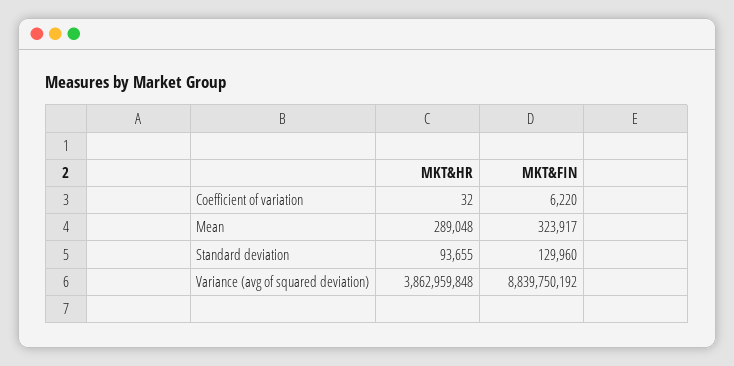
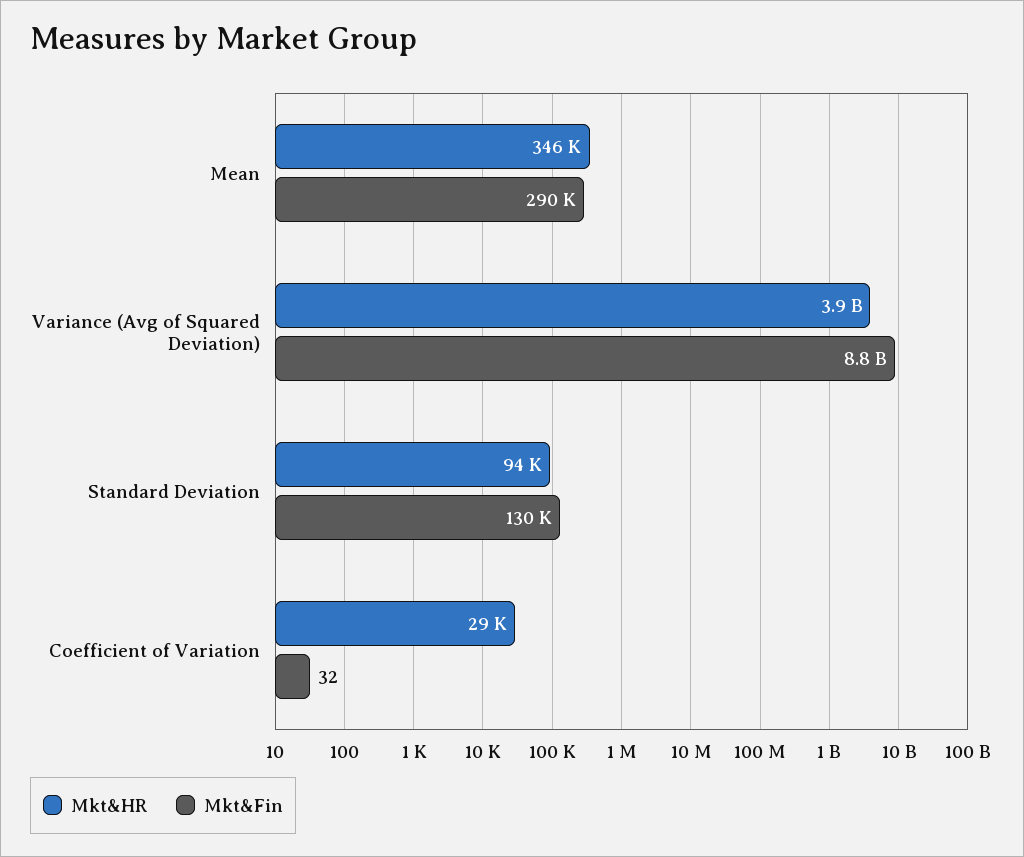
MKT&HR, Coefficient of variation: 32 -> 29000
MKT&FIN, Coefficient of variation: 6220 -> 32
MKT&HR, Mean: 289048 -> 346000
MKT&FIN, Mean: 323917 -> 290000

